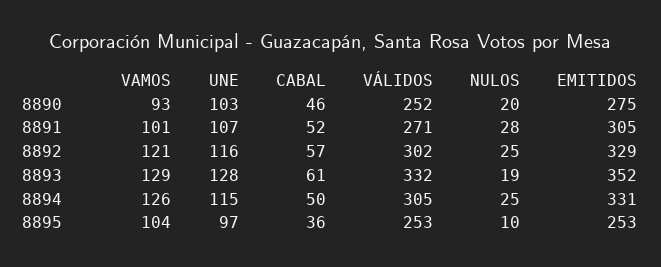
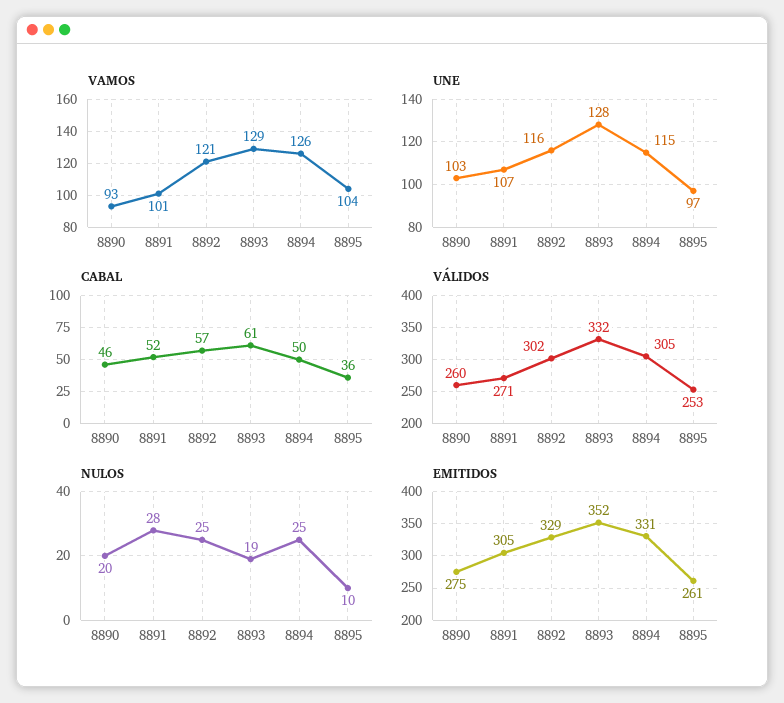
VÁLIDOS, 8890: 252 -> 260
EMITIDOS, 8895: 253 -> 261

